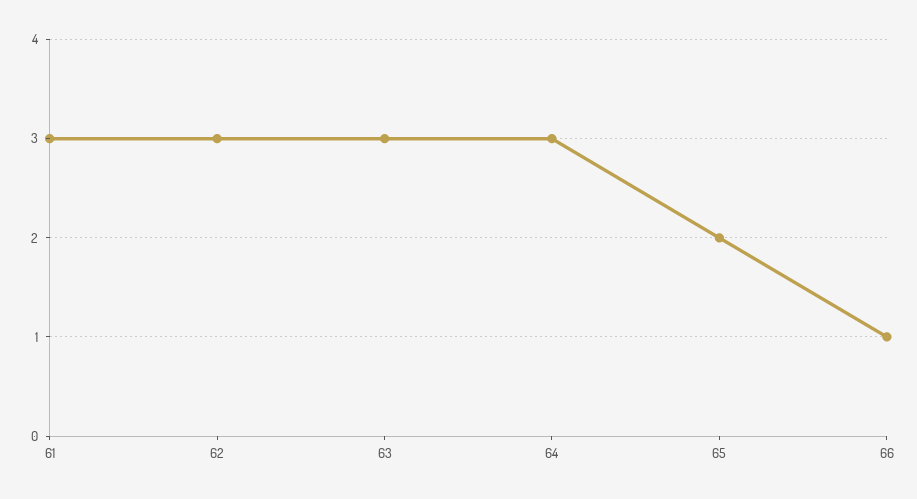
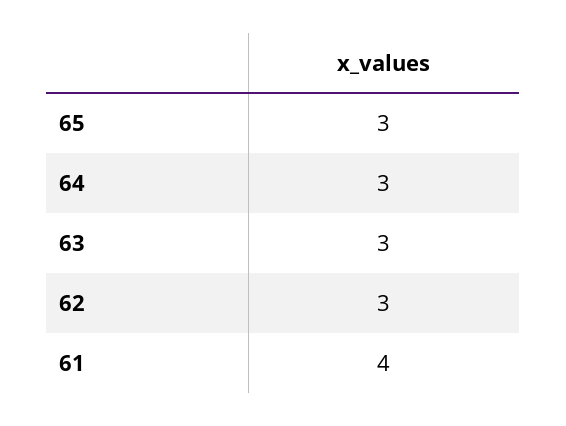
61: 3 -> 4
65: 2 -> 3
66: 1 -> none

